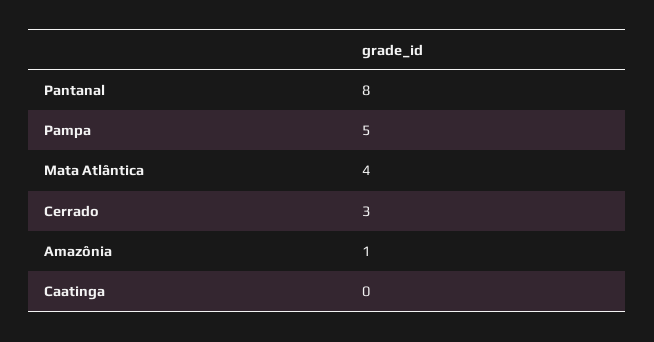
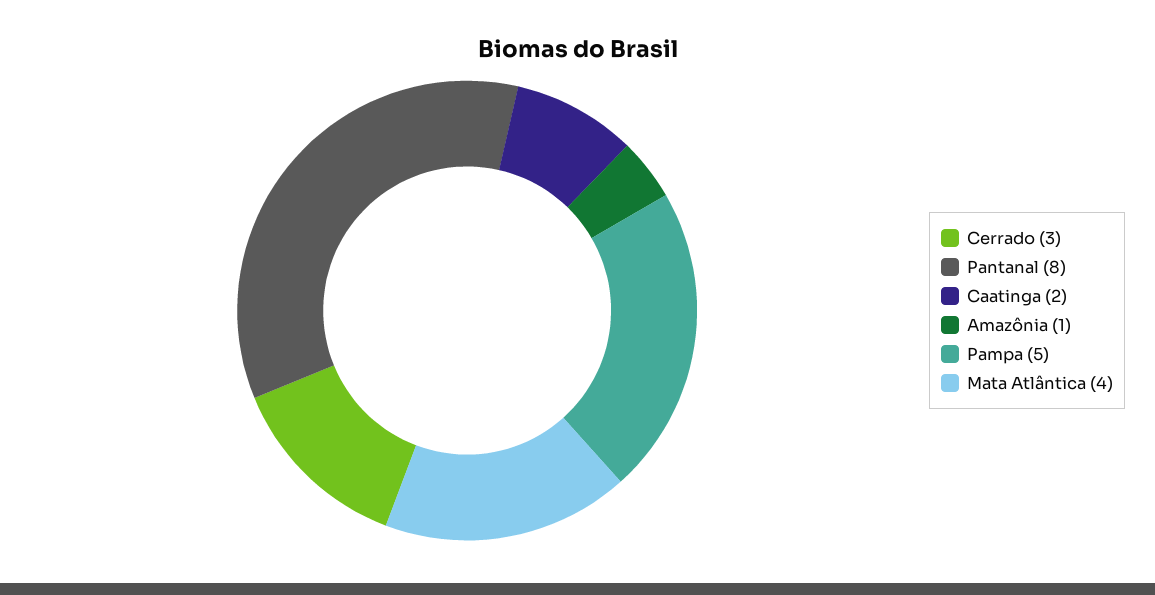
Caatinga: 0 -> 2

